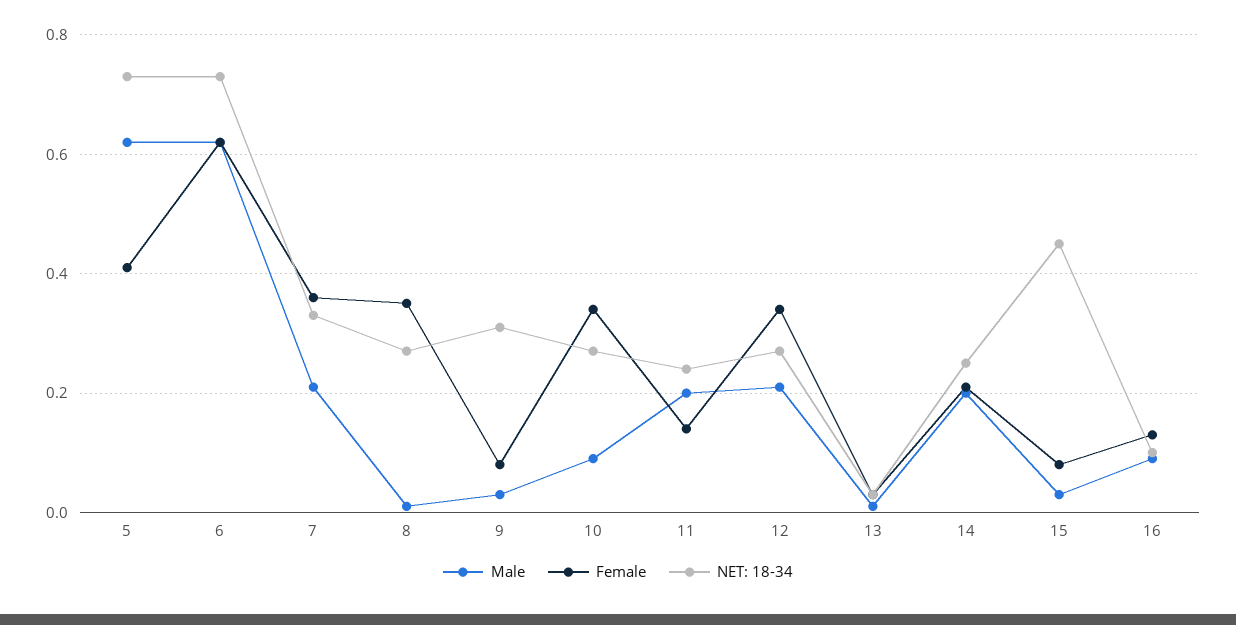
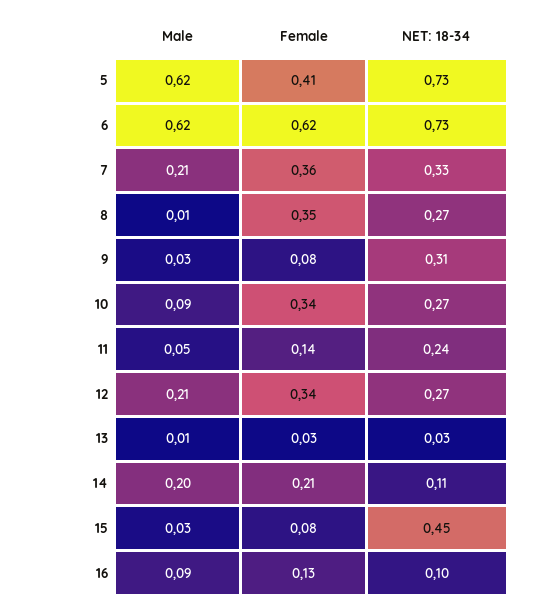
Male, 11: 0.2 -> 0.05
NET: 18-34, 14: 0.25 -> 0.11

